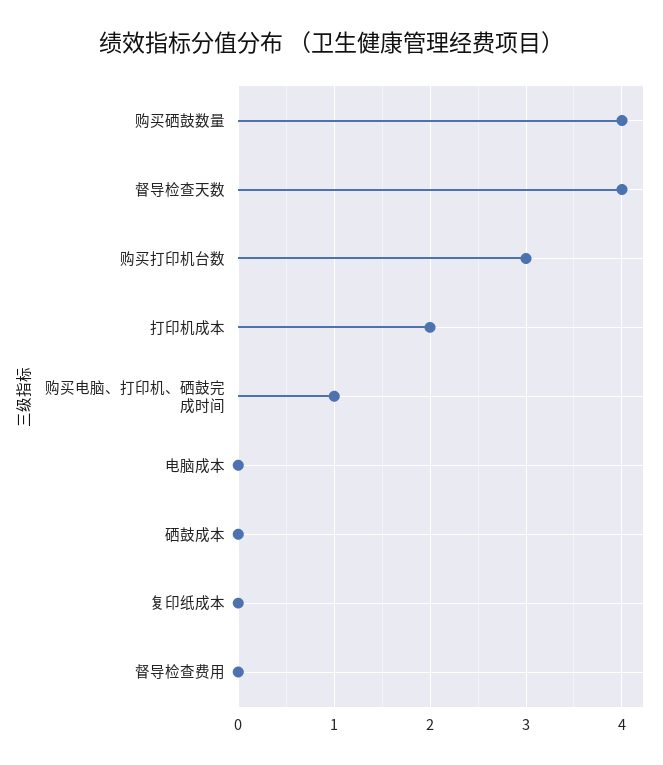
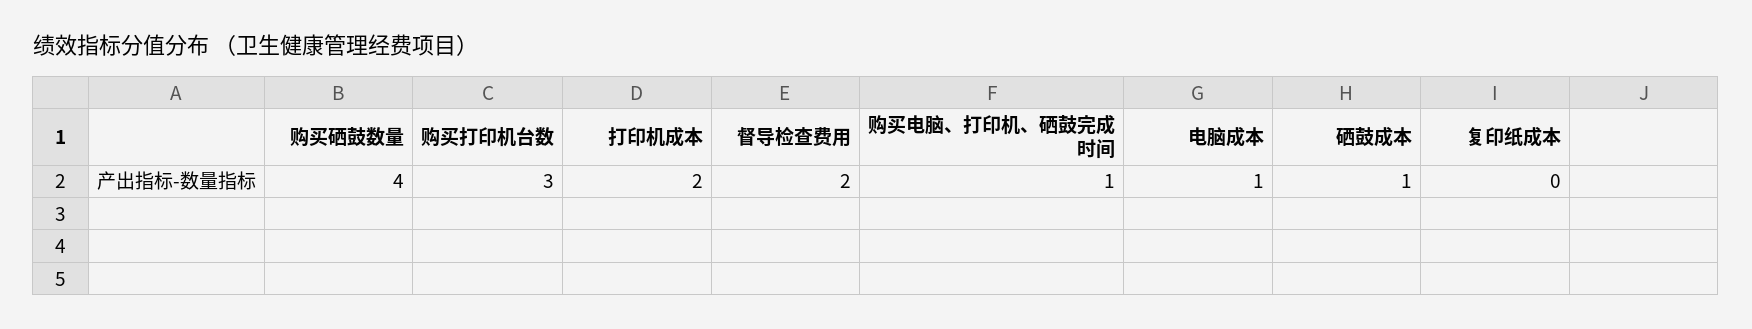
督导检查天数: 4 -> none
电脑成本: 0 -> 1
硒鼓成本: 0 -> 1
督导检查费用: 0 -> 2

